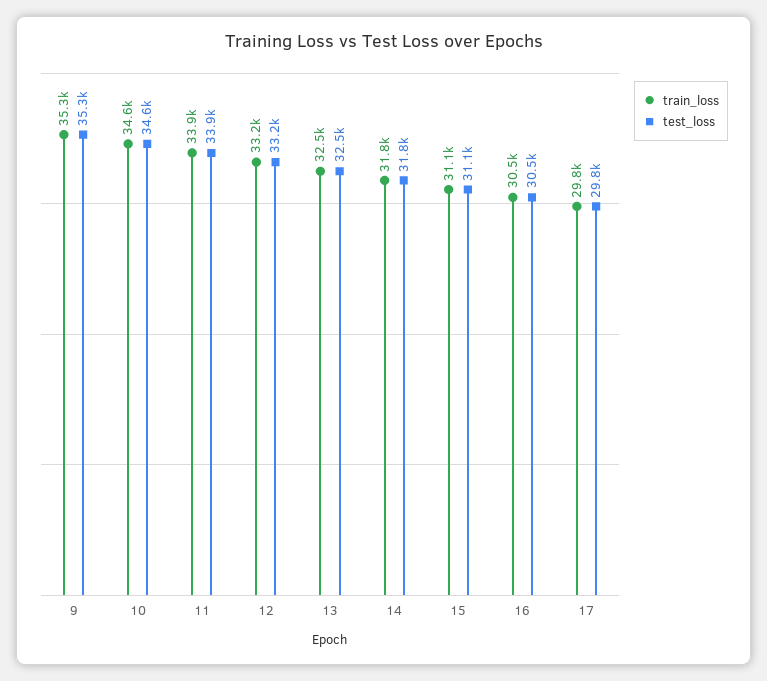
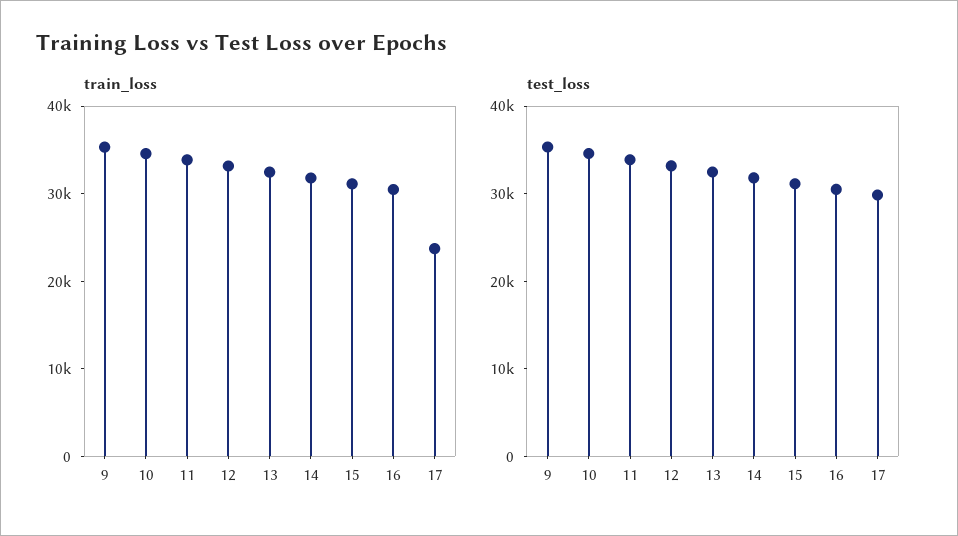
train_loss, 17: 29800 -> 24000

